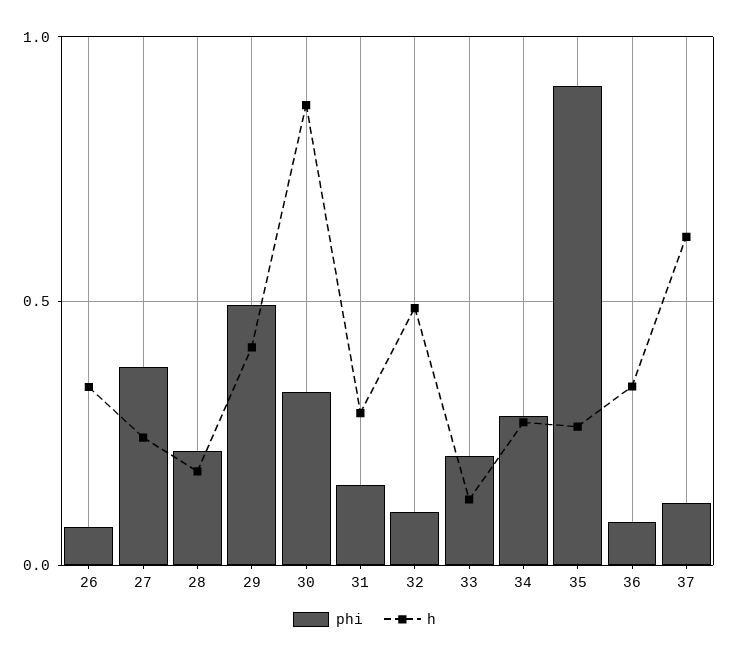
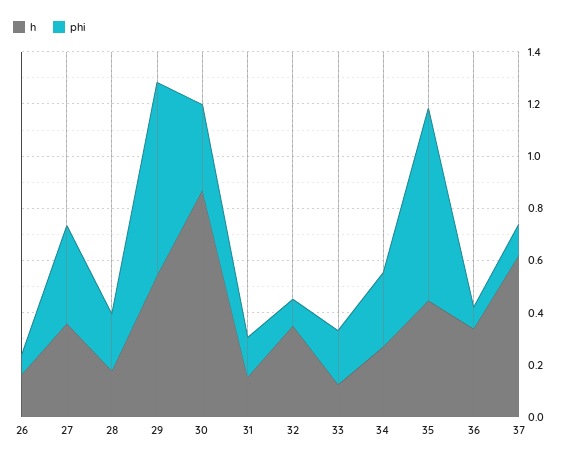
h, 26: 0.35 -> 0.15
h, 27: 0.25 -> 0.35
phi, 29: 0.5 -> 0.75
h, 29: 0.4 -> 0.55
h, 31: 0.3 -> 0.15
h, 32: 0.5 -> 0.35
phi, 35: 0.9 -> 0.75
h, 35: 0.25 -> 0.45

